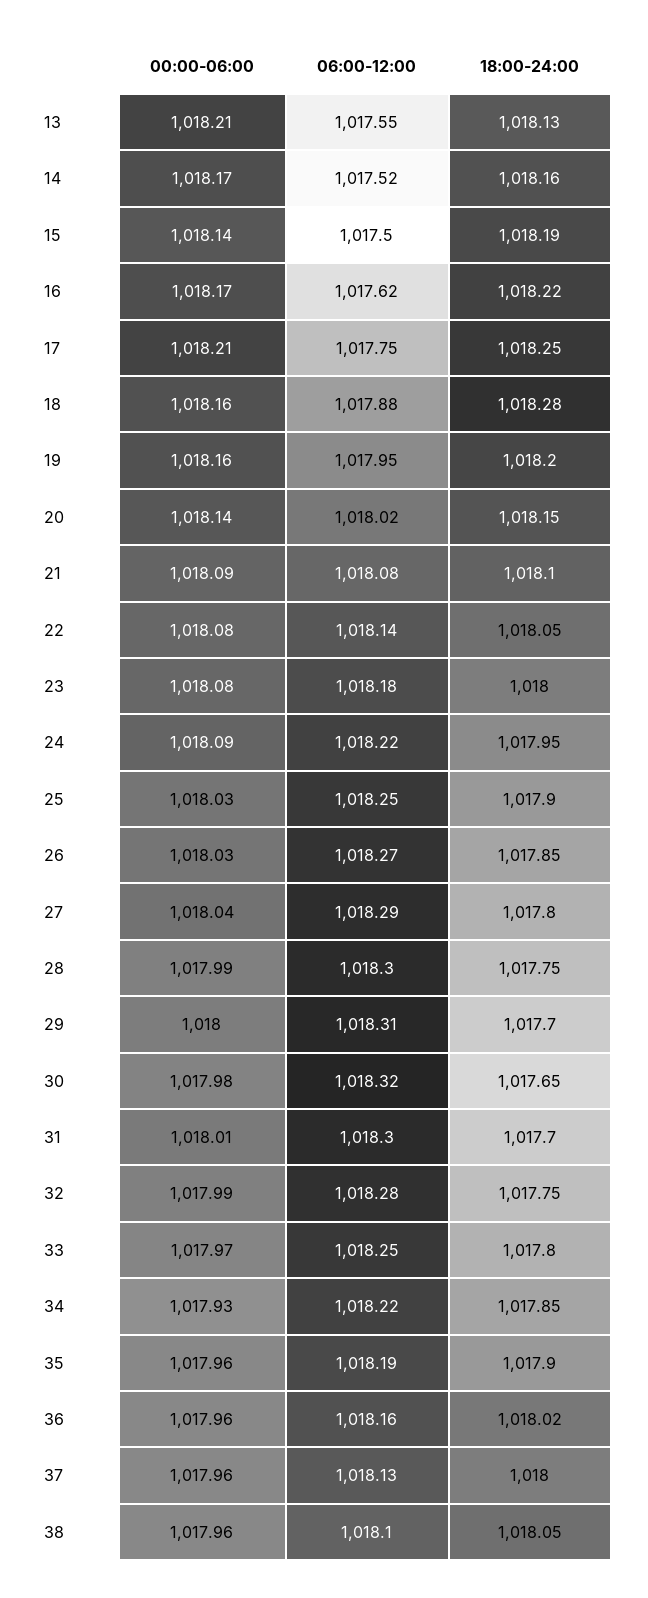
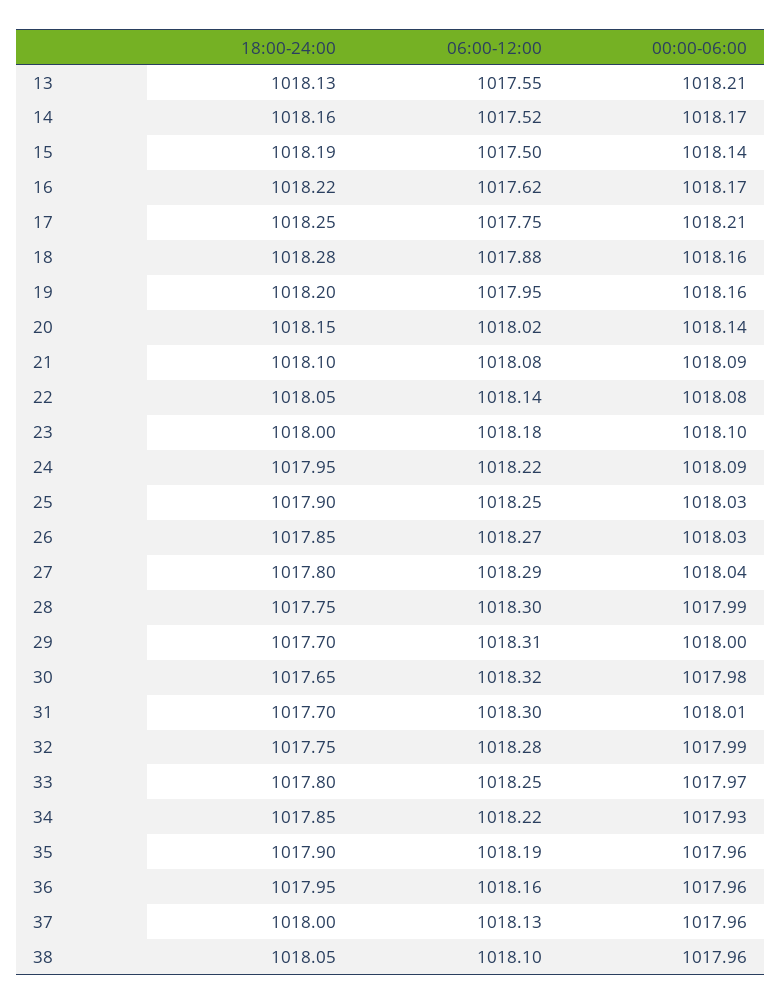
00:00-06:00, 23: 1018.08 -> 1018.1
18:00-24:00, 36: 1018.02 -> 1017.95

